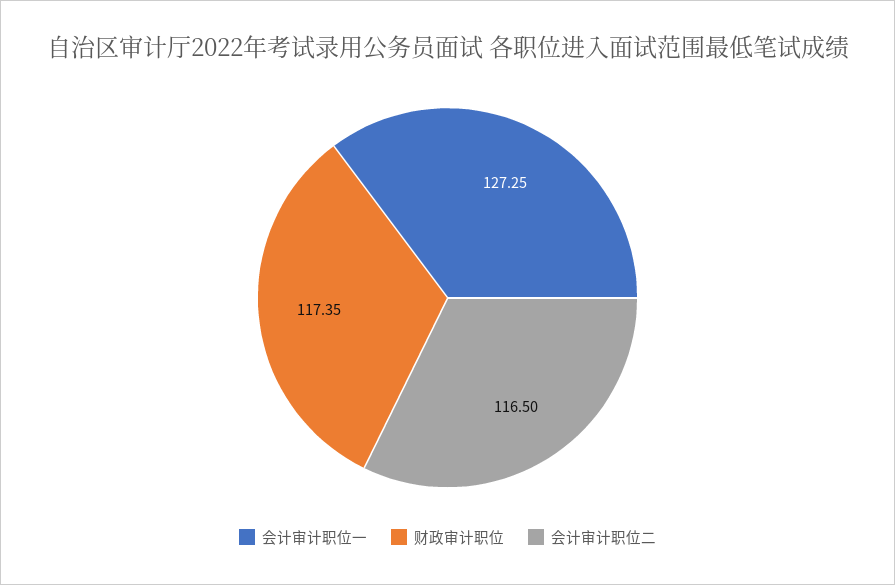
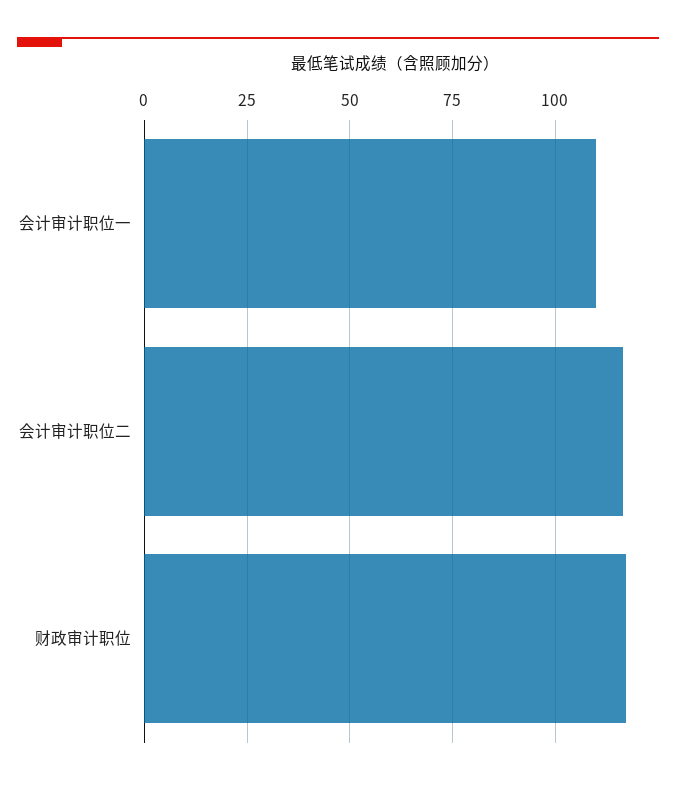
会计审计职位一: 127.25 -> 110

